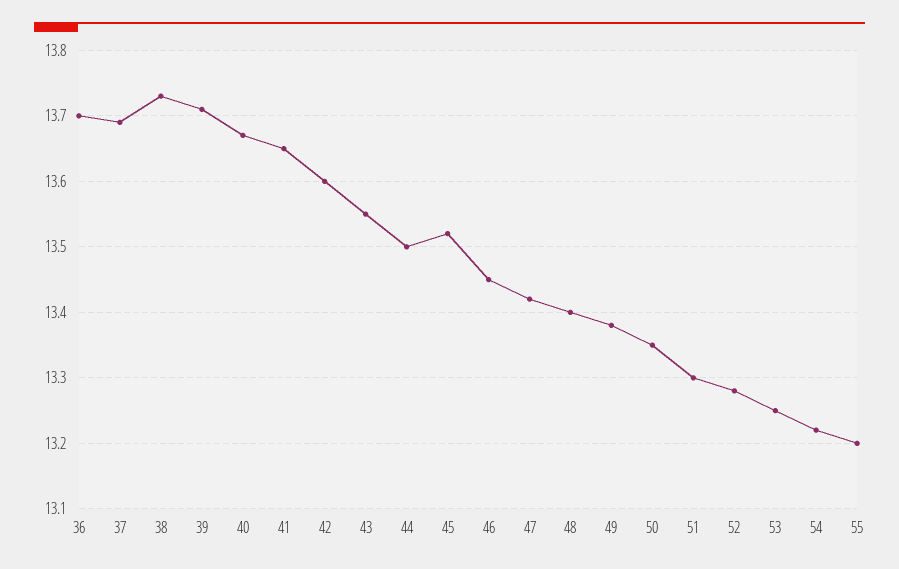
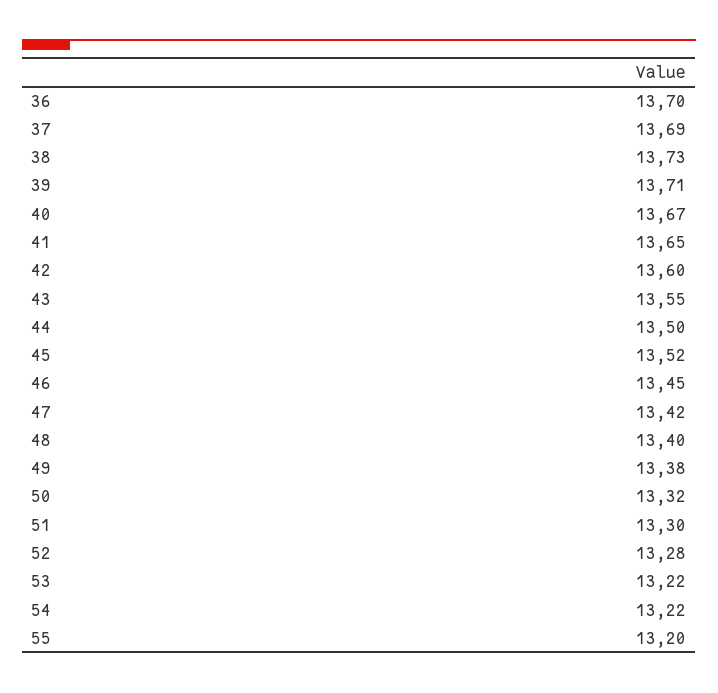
50: 13.35 -> 13.32
53: 13.25 -> 13.22

